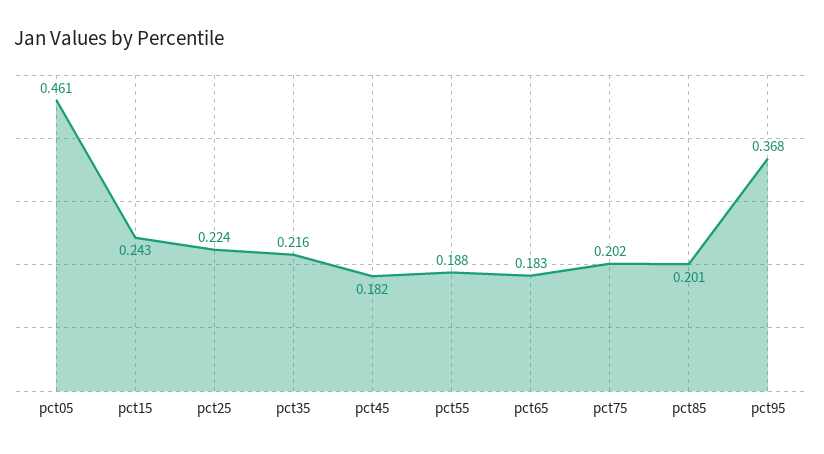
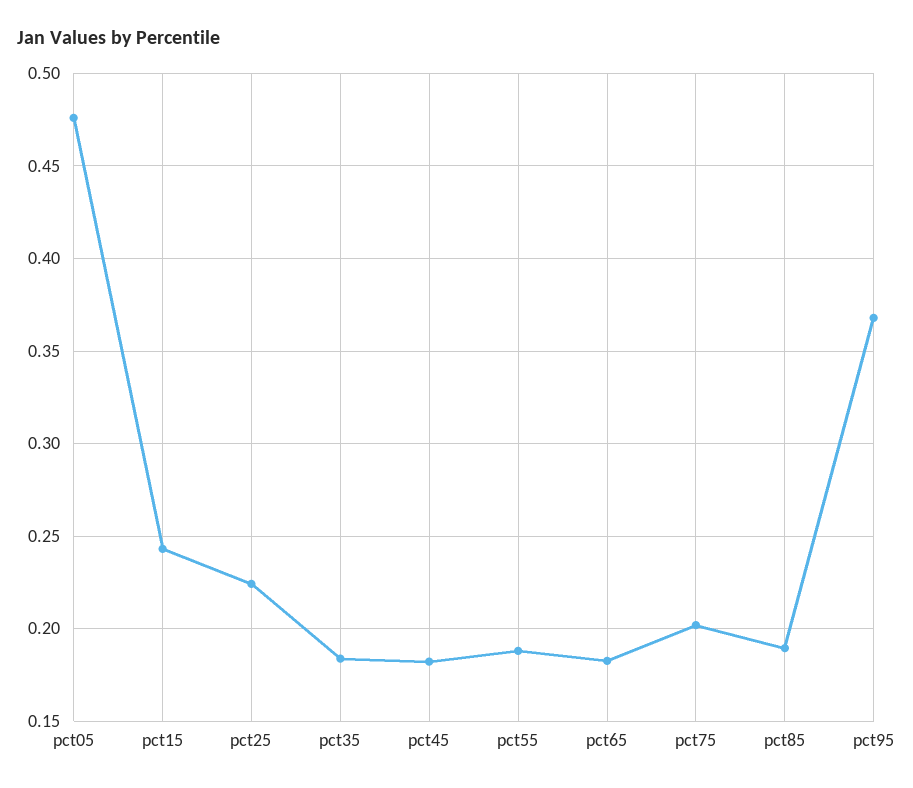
pct05: 0.461 -> 0.475
pct35: 0.216 -> 0.185
pct85: 0.201 -> 0.19

